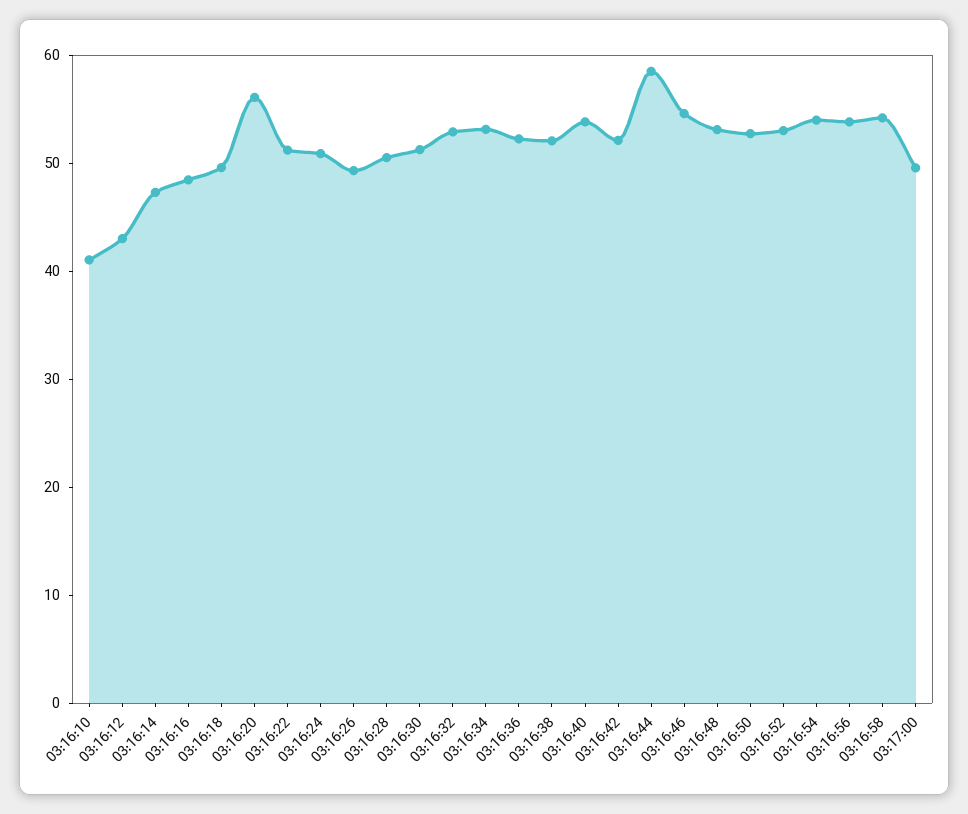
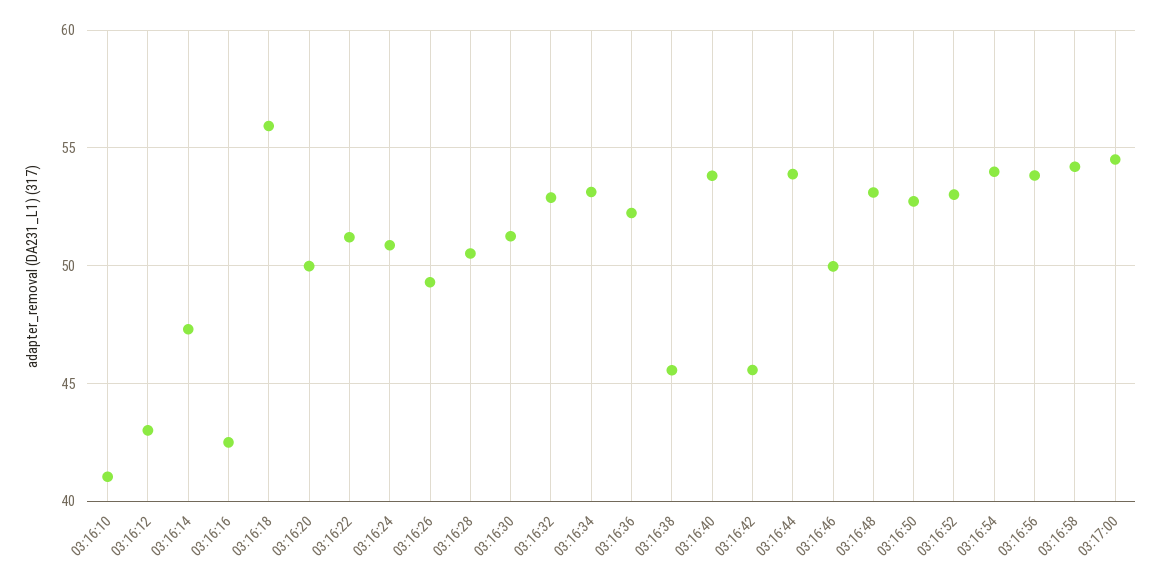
03:16:16: 48 -> 42.5
03:16:18: 50 -> 56
03:16:20: 56 -> 50
03:16:38: 52 -> 45.5
03:16:42: 52 -> 45.5
03:16:44: 58 -> 54
03:16:46: 54 -> 50
03:17:00: 50 -> 54.5

